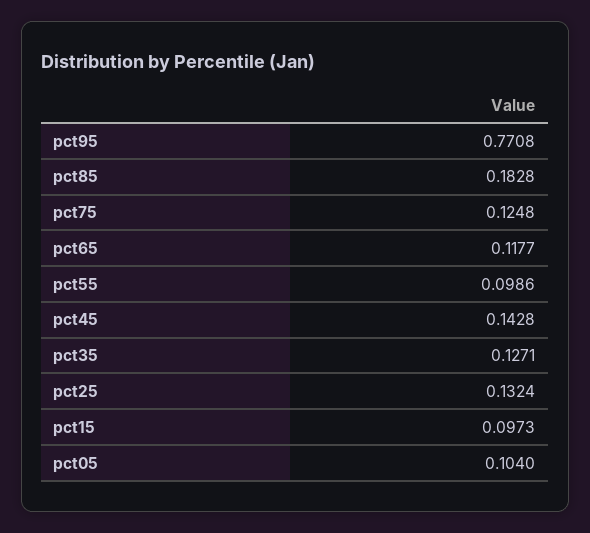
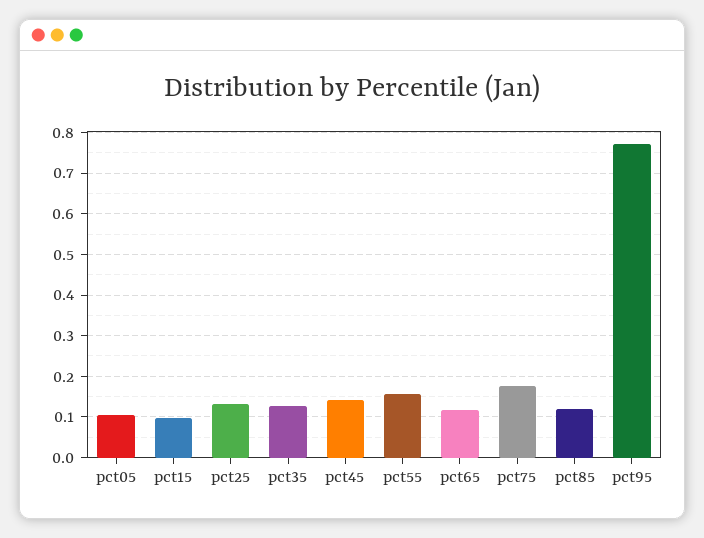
pct85: 0.1828 -> 0.12
pct75: 0.1248 -> 0.18
pct55: 0.0986 -> 0.16

